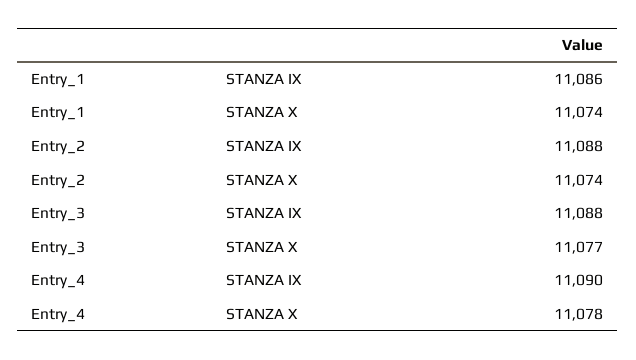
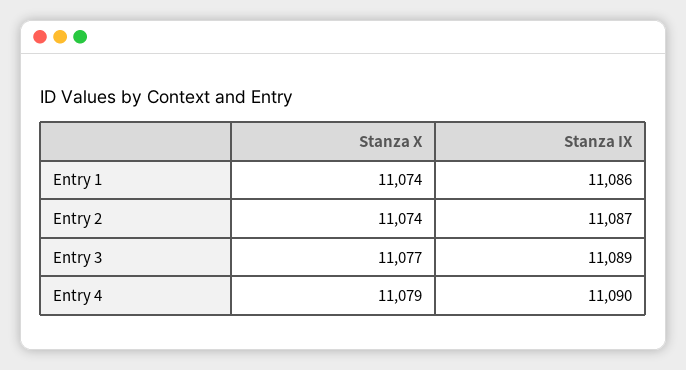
Entry_2, STANZA IX: 11088 -> 11087
Entry_3, STANZA IX: 11088 -> 11089
Entry_4, STANZA X: 11078 -> 11079

